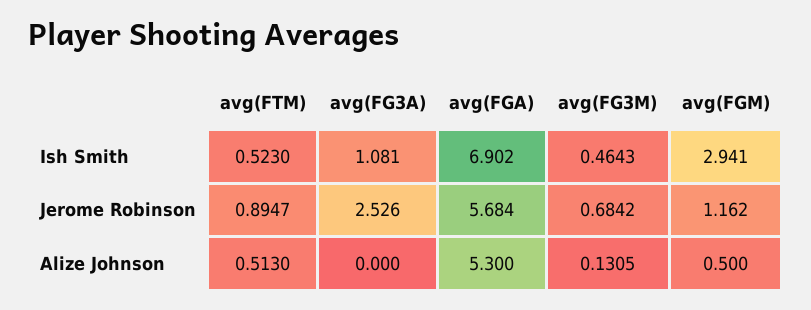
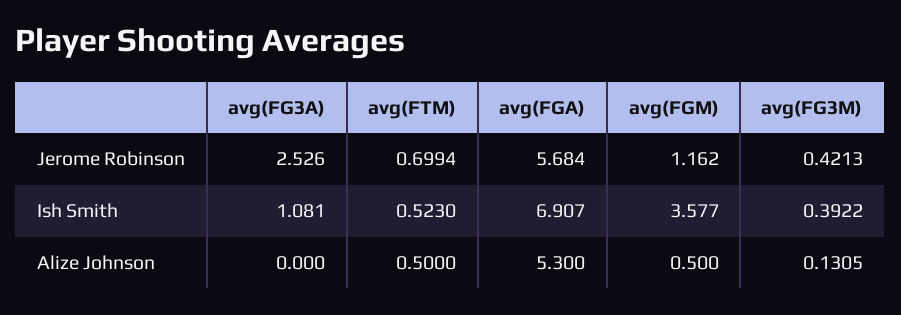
avg(FGA), Ish Smith: 6.902 -> 6.907
avg(FG3M), Ish Smith: 0.4643 -> 0.3922
avg(FGM), Ish Smith: 2.941 -> 3.577
avg(FTM), Jerome Robinson: 0.8947 -> 0.6994
avg(FG3M), Jerome Robinson: 0.6842 -> 0.4213
avg(FTM), Alize Johnson: 0.513 -> 0.5

